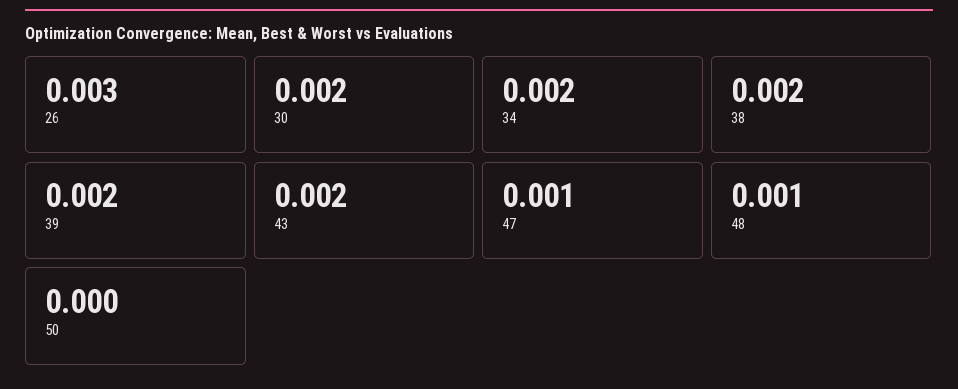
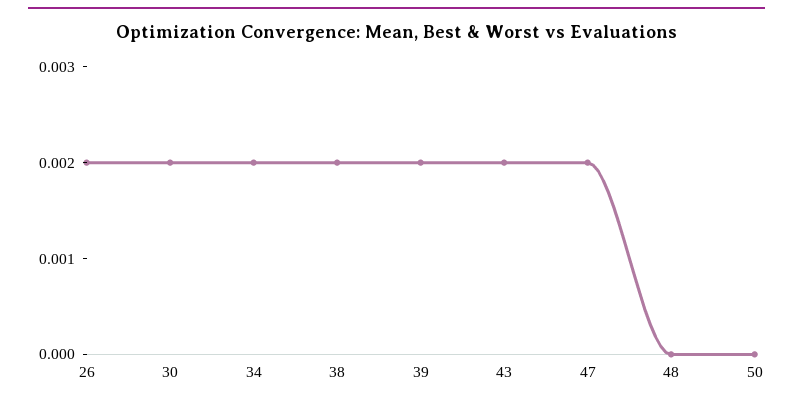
26: 0.003 -> 0.002
47: 0.001 -> 0.002
48: 0.001 -> 0

